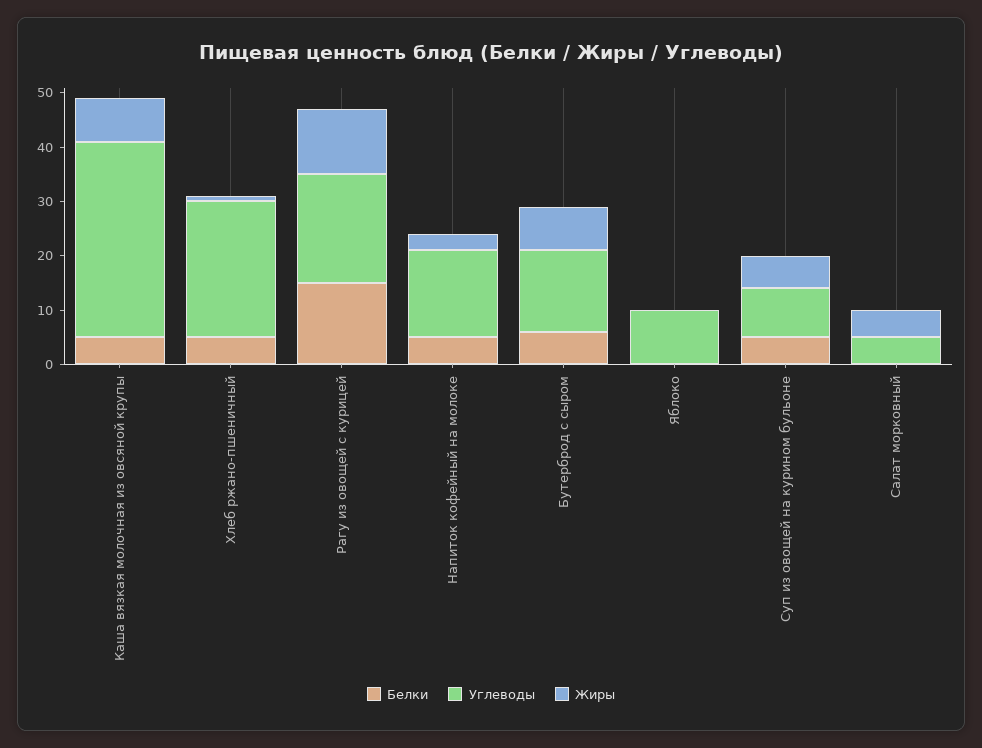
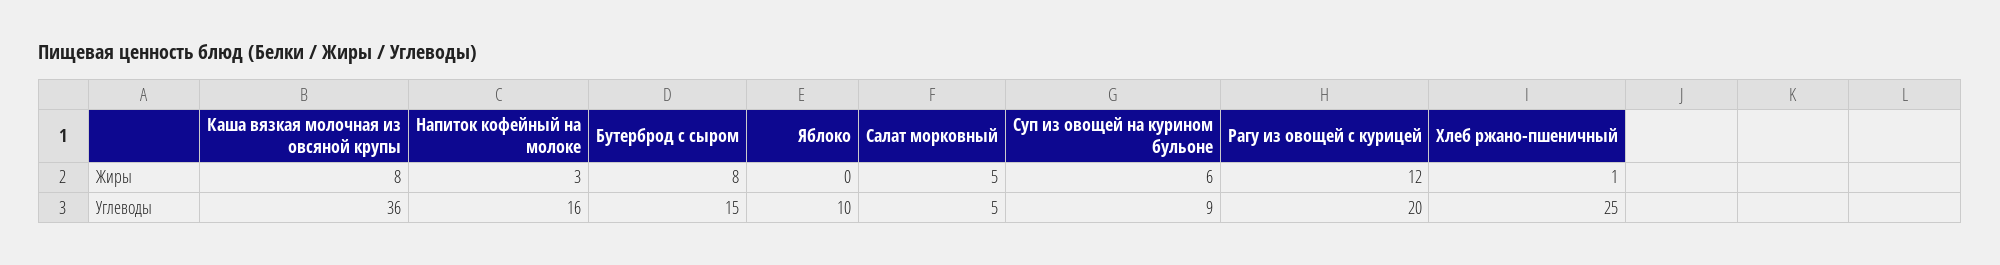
Белки, Каша вязкая молочная из овсяной крупы: 5 -> none
Белки, Хлеб ржано-пшеничный: 5 -> none
Белки, Рагу из овощей с курицей: 15 -> none
Белки, Напиток кофейный на молоке: 5 -> none
Белки, Бутерброд с сыром: 5 -> none
Белки, Яблоко: 0 -> none
Белки, Суп из овощей на курином бульоне: 5 -> none
Белки, Салат морковный: 0 -> none

